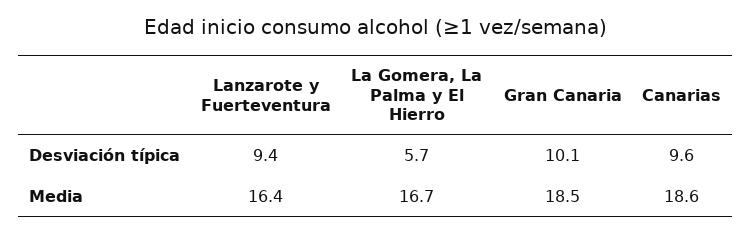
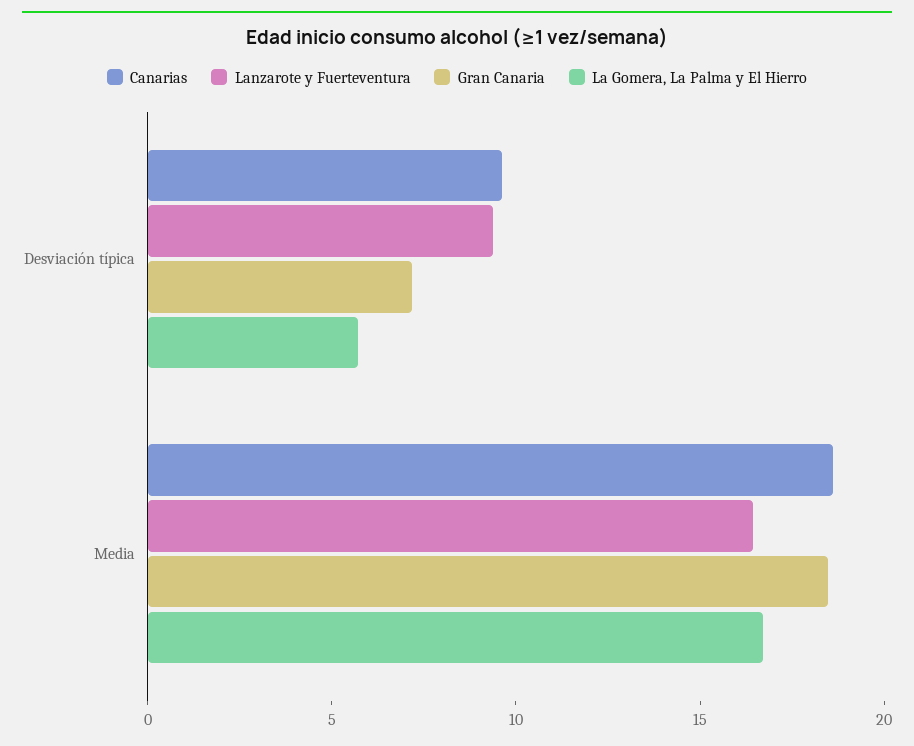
Gran Canaria, Desviación típica: 10.1 -> 7

